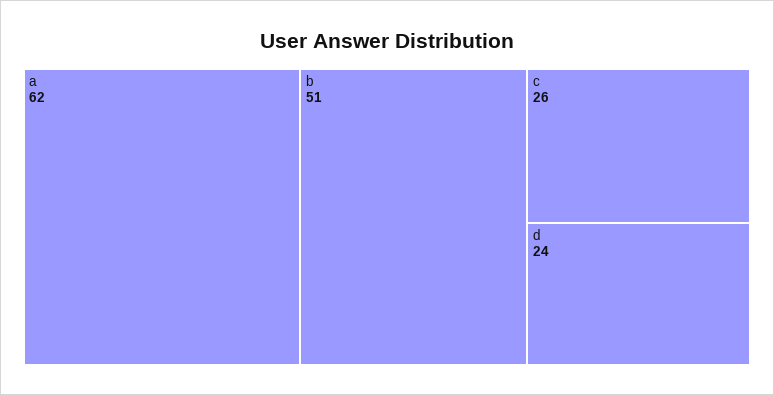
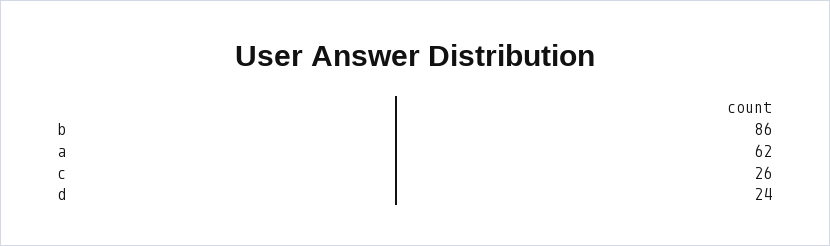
b: 51 -> 86

